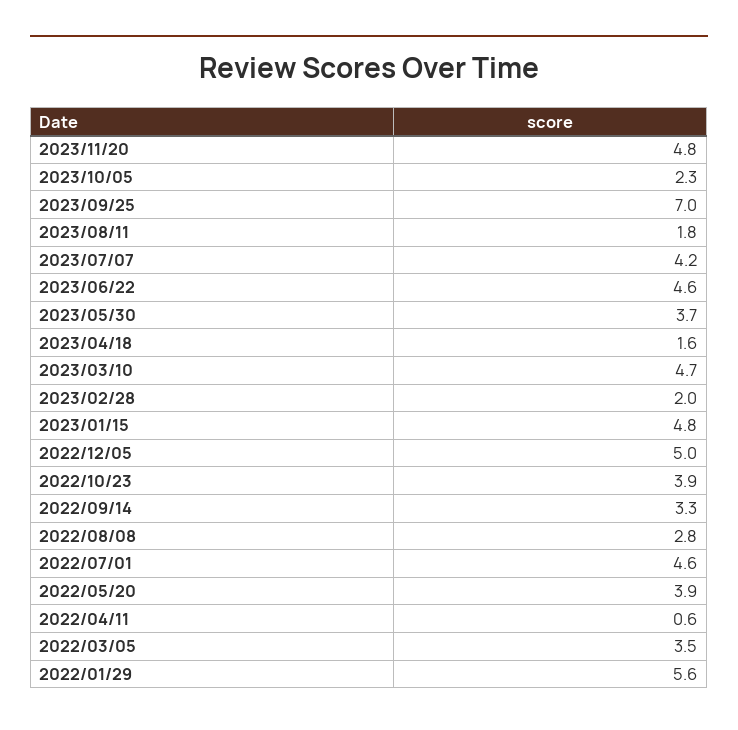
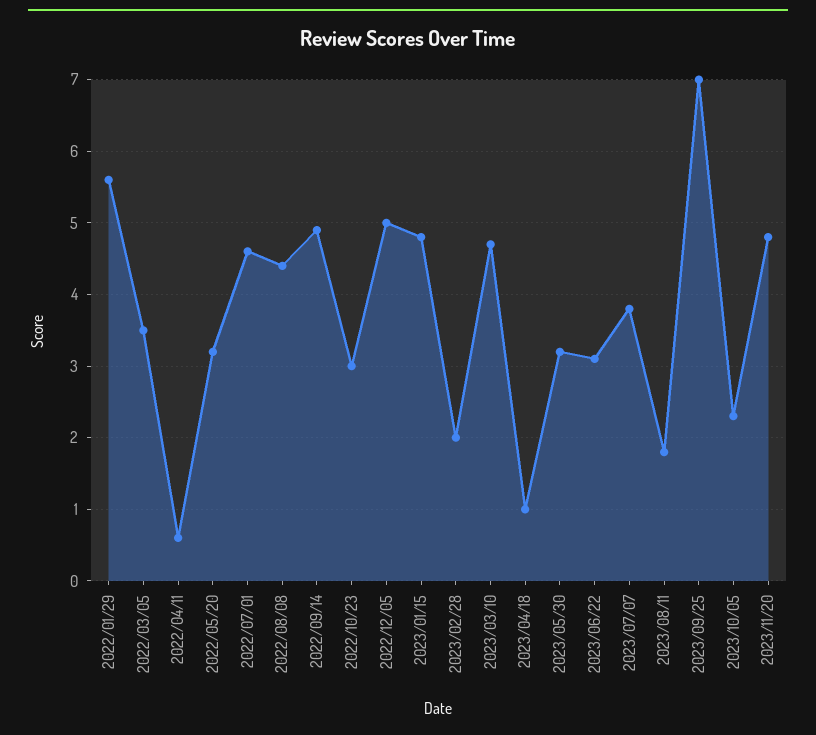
2023/07/07: 4.2 -> 3.8
2023/06/22: 4.6 -> 3.1
2023/05/30: 3.7 -> 3.2
2023/04/18: 1.6 -> 1
2022/10/23: 3.9 -> 3
2022/09/14: 3.3 -> 4.9
2022/08/08: 2.8 -> 4.4
2022/05/20: 3.9 -> 3.2

